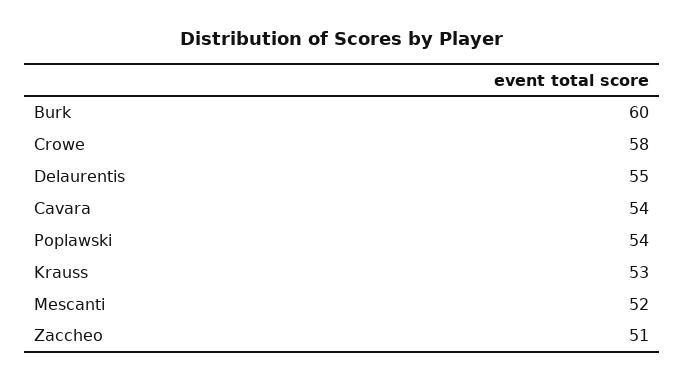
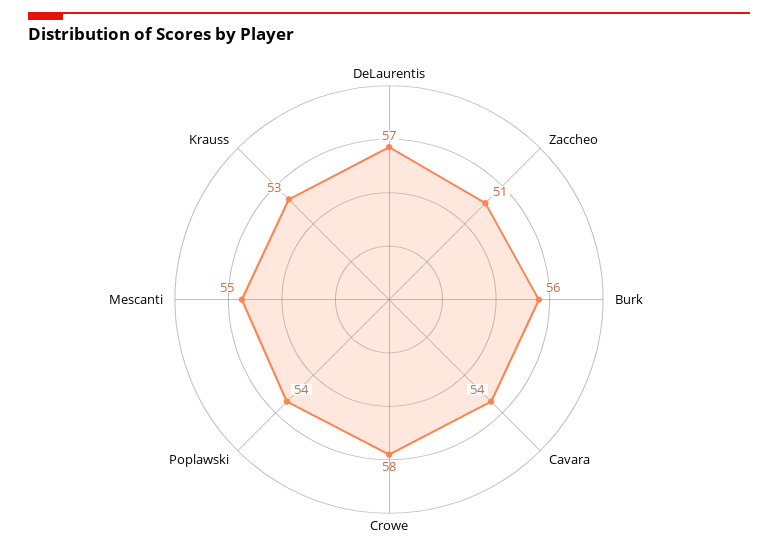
Burk: 60 -> 56
Delaurentis: 55 -> 57
Mescanti: 52 -> 55

